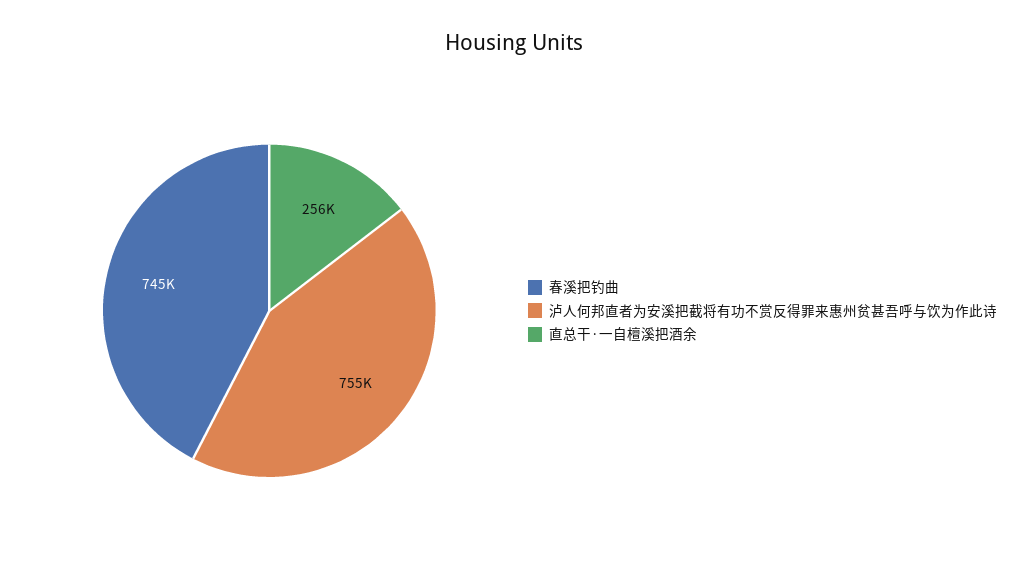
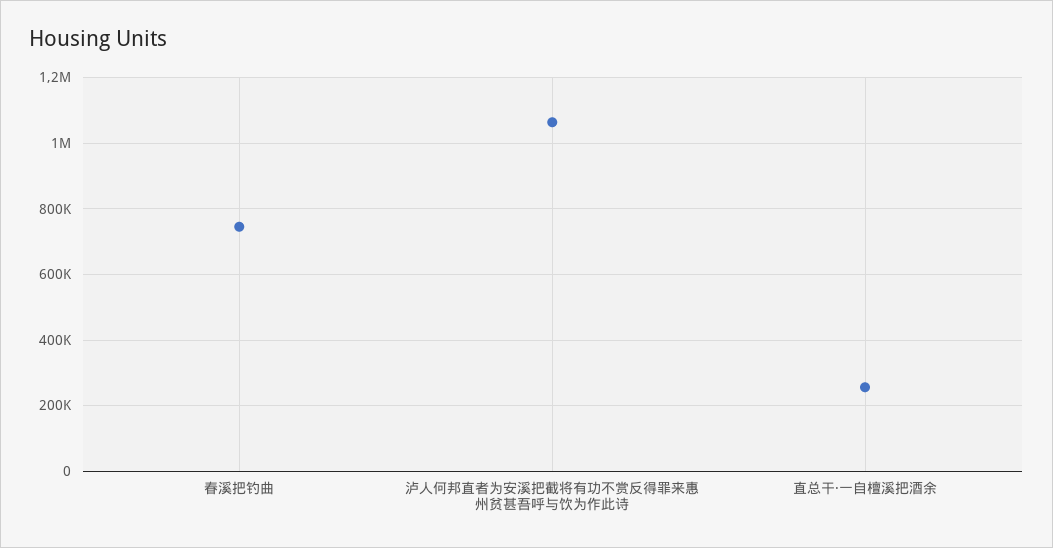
泸人何邦直者为安溪把截将有功不赏反得罪来惠州贫甚吾呼与饮为作此诗: 755000 -> 1060000

